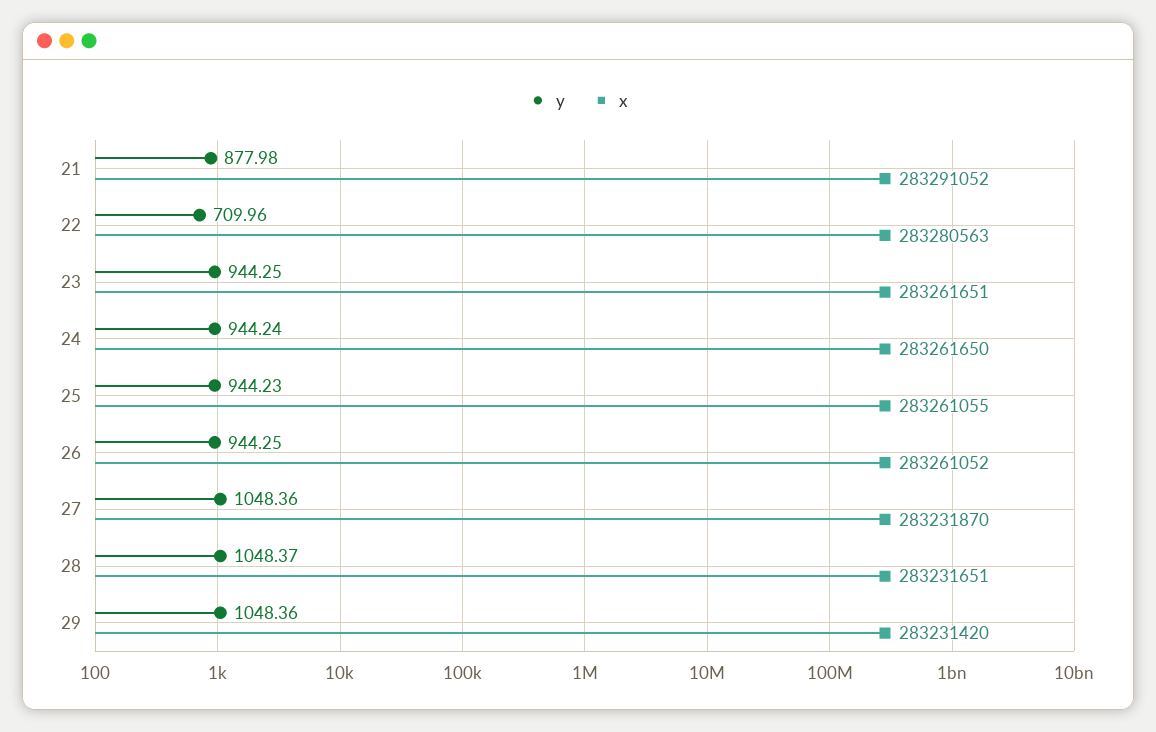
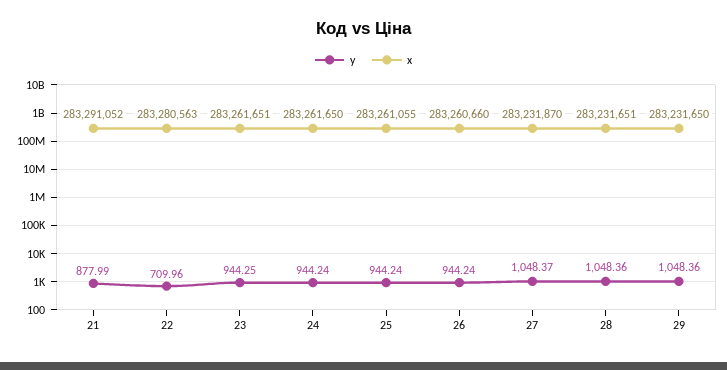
y, 21: 877.98 -> 877.99
y, 25: 944.23 -> 944.24
y, 26: 944.25 -> 944.24
x, 26: 283261052 -> 283260660
y, 27: 1048.36 -> 1048.37
y, 28: 1048.37 -> 1048.36
x, 29: 283231420 -> 283231650

